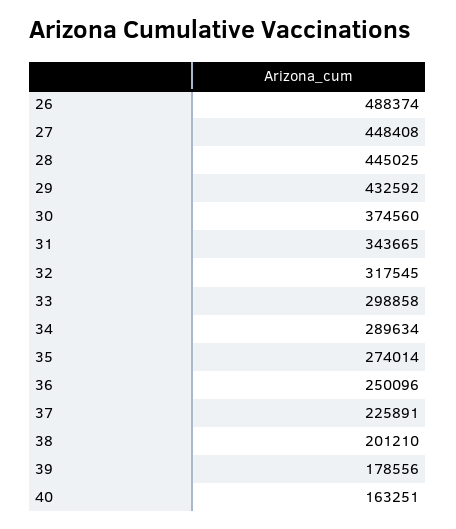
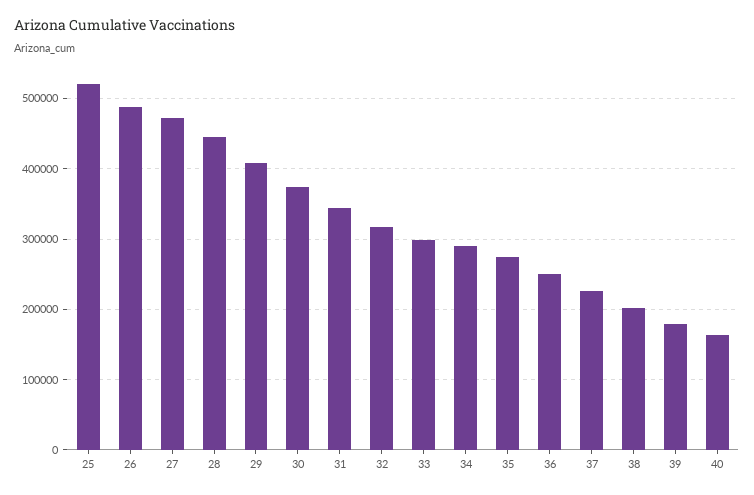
27: 448408 -> 470000
29: 432592 -> 410000
25: none -> 520000

